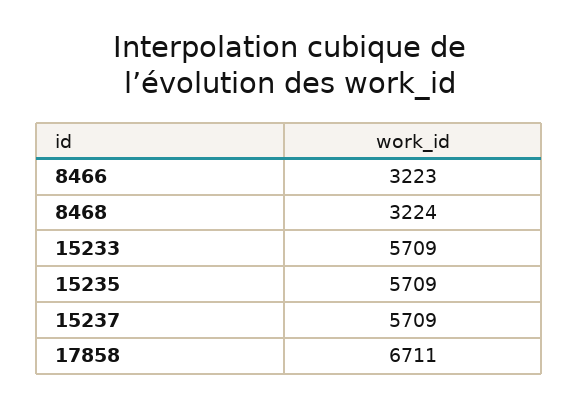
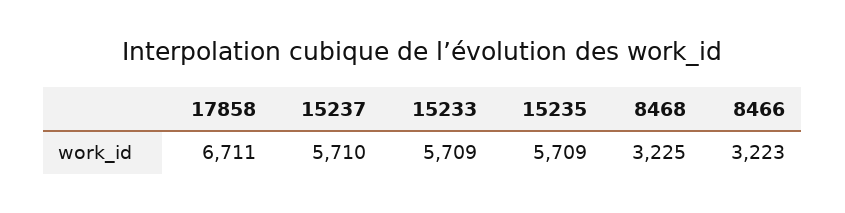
8468: 3224 -> 3225
15237: 5709 -> 5710

